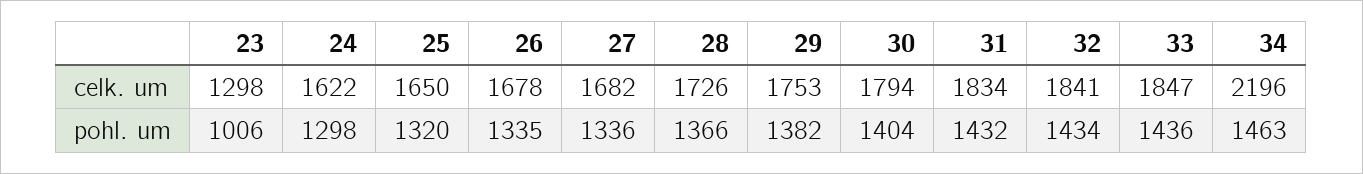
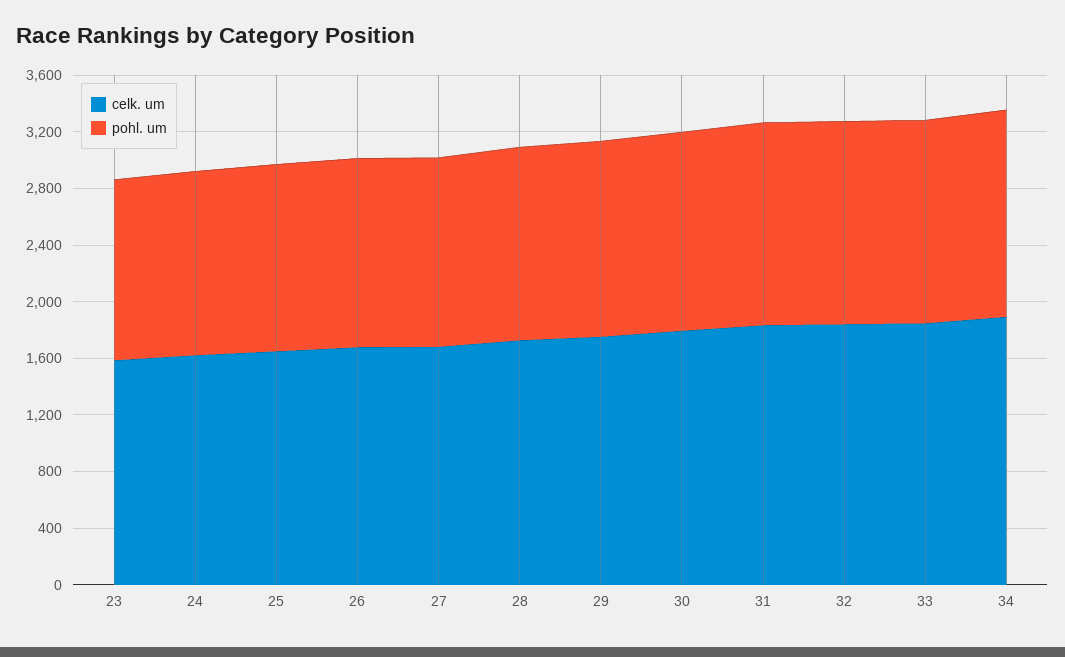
celk. um, 23: 1298 -> 1600
celk. um, 34: 2196 -> 1900
pohl. um, 23: 1006 -> 1300

